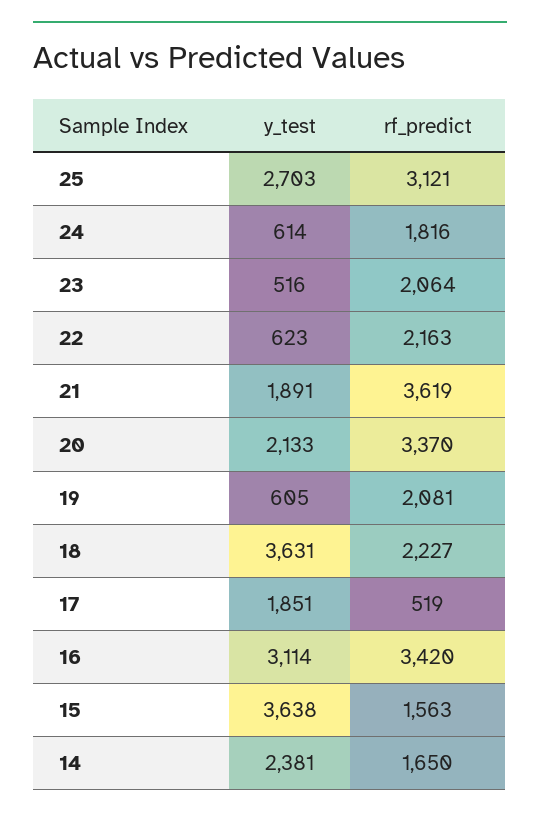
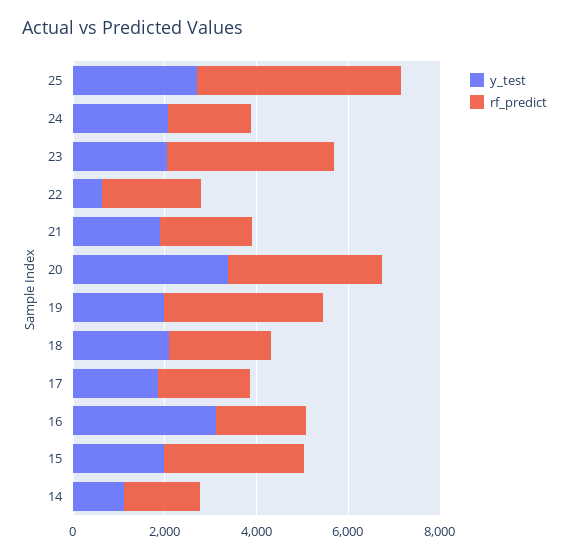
rf_predict, 25: 3121 -> 4500
y_test, 24: 614 -> 2000
y_test, 23: 516 -> 2000
rf_predict, 23: 2064 -> 3500
rf_predict, 21: 3619 -> 2000
y_test, 20: 2133 -> 3500
y_test, 19: 605 -> 2000
rf_predict, 19: 2081 -> 3500
y_test, 18: 3631 -> 2000
rf_predict, 17: 519 -> 2000
rf_predict, 16: 3420 -> 2000
y_test, 15: 3638 -> 2000
rf_predict, 15: 1563 -> 3000
y_test, 14: 2381 -> 1000

